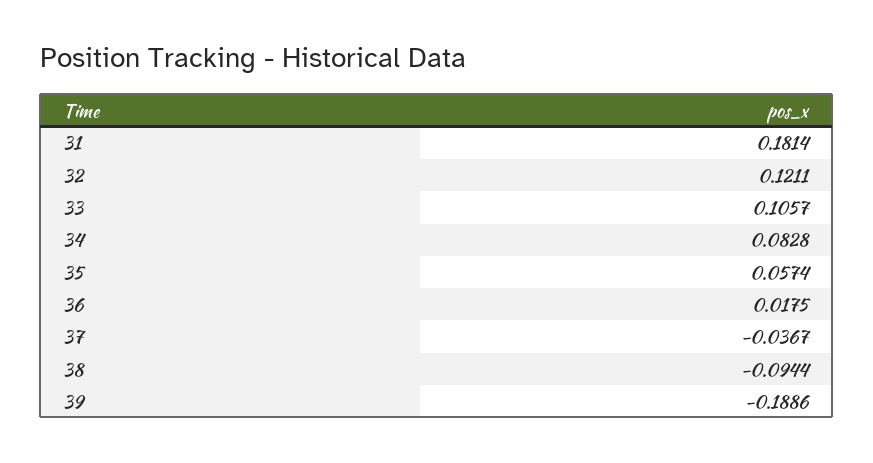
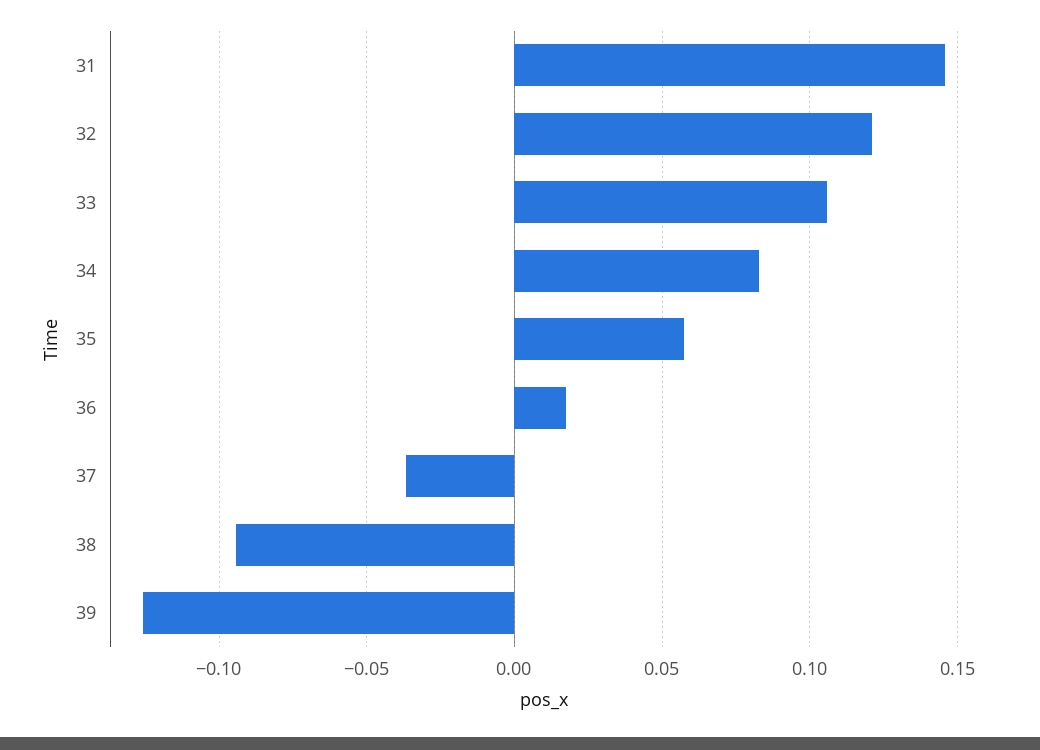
31: 0.1814 -> 0.145
39: -0.1886 -> -0.125

